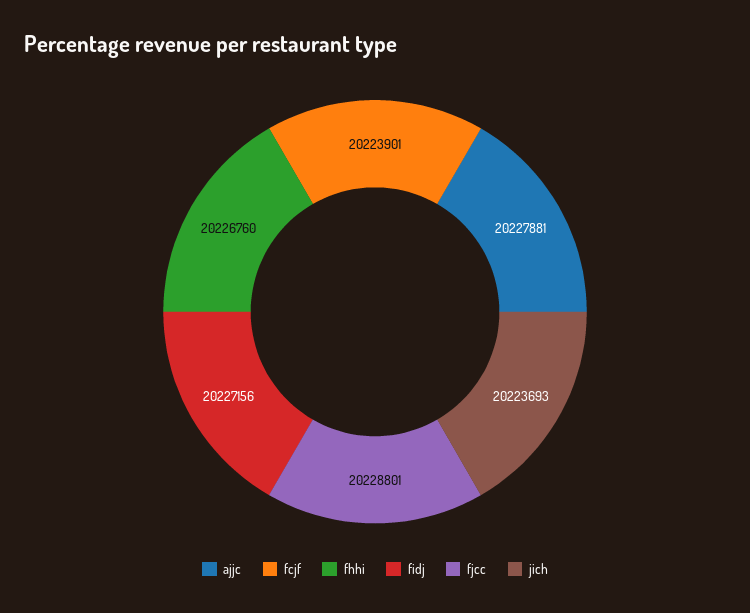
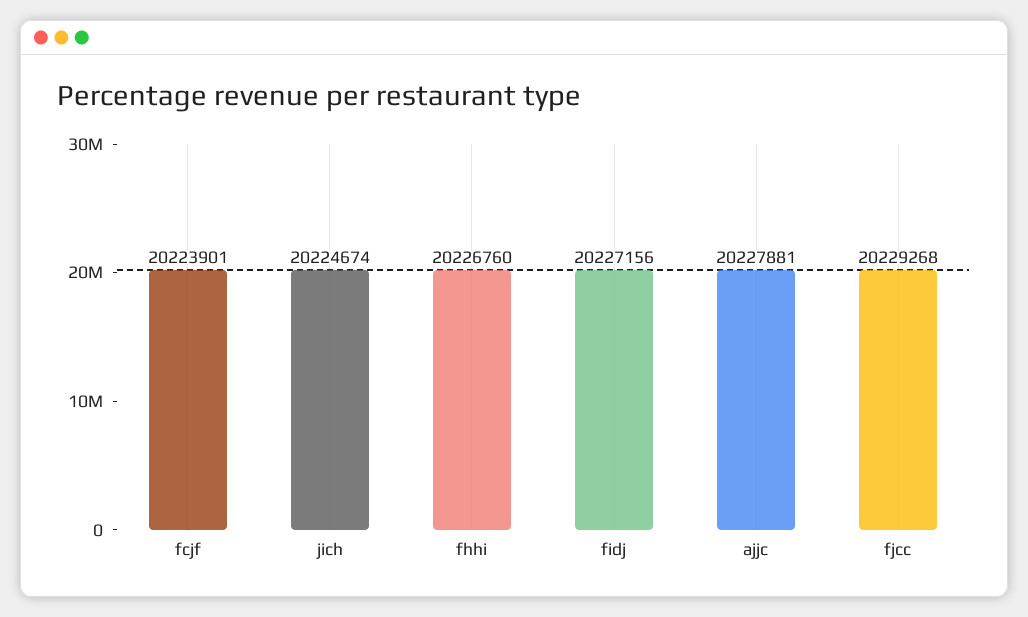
fjcc: 20228801 -> 20229268
jich: 20223693 -> 20224674

